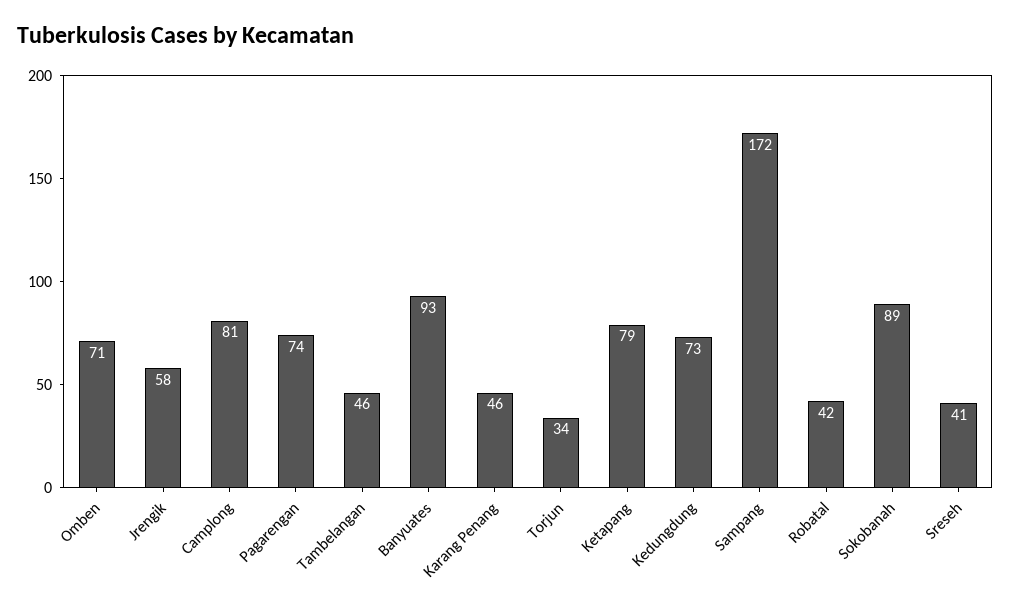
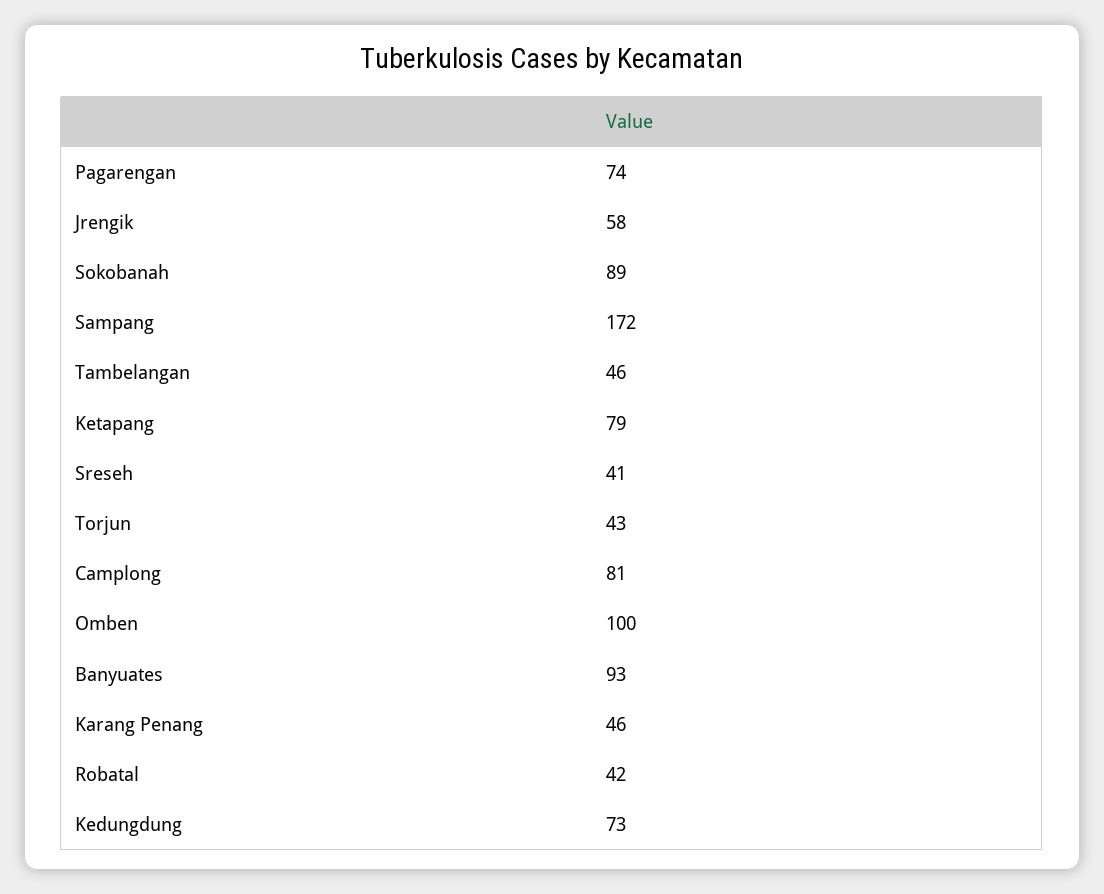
Omben: 71 -> 100
Torjun: 34 -> 43

